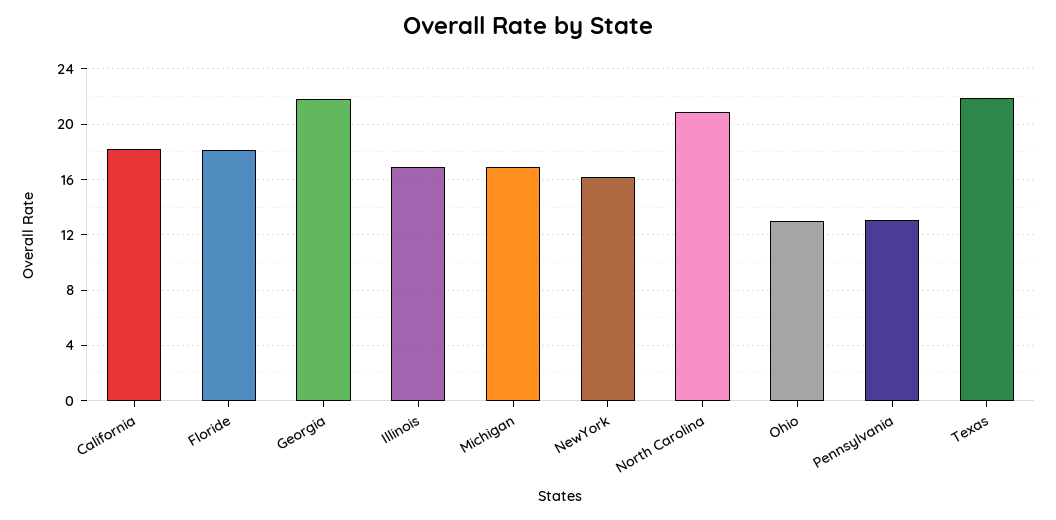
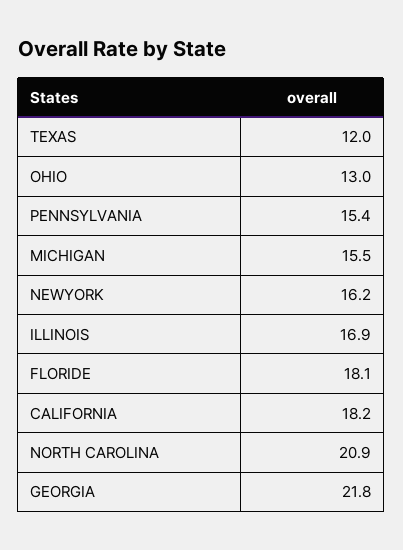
Michigan: 17 -> 15.5
Pennsylvania: 13 -> 15.4
Texas: 22 -> 12

